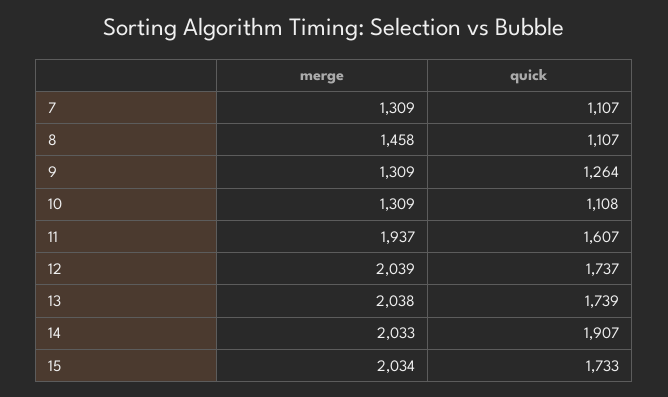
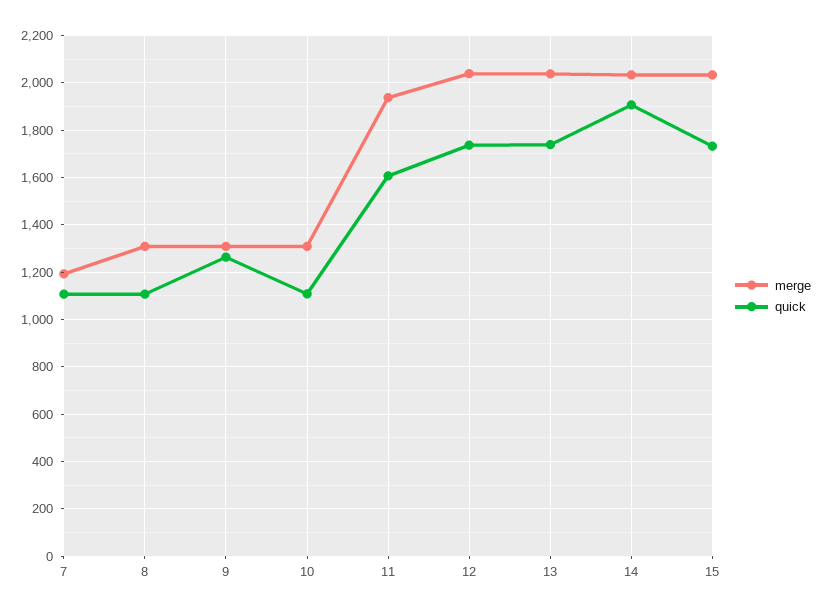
merge, 7: 1309 -> 1200
merge, 8: 1458 -> 1300

